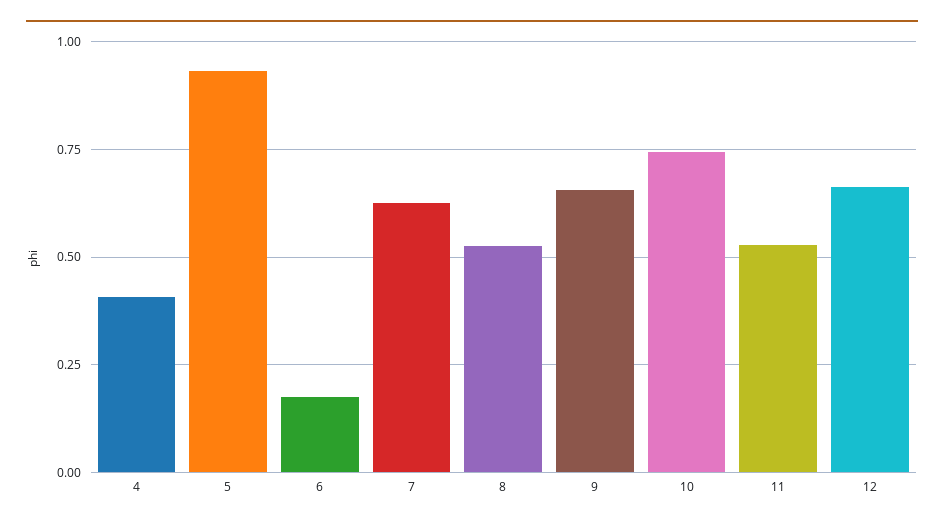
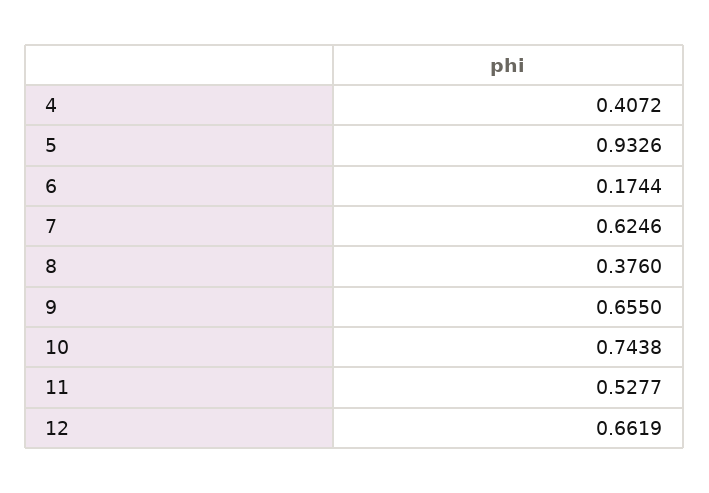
8: 0.525 -> 0.376

